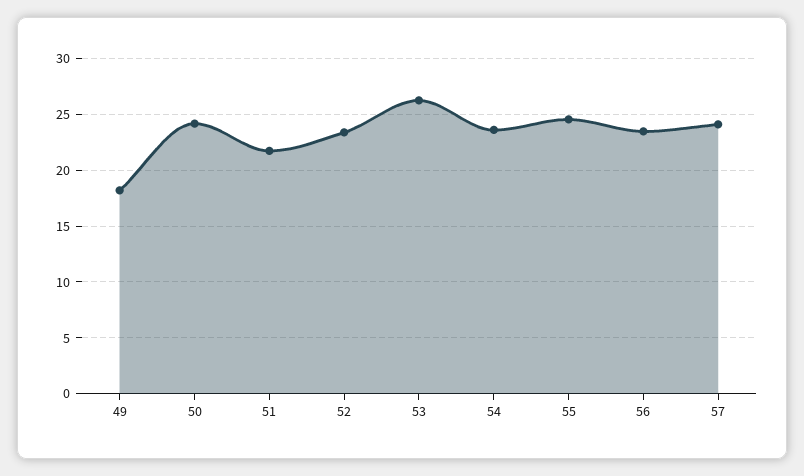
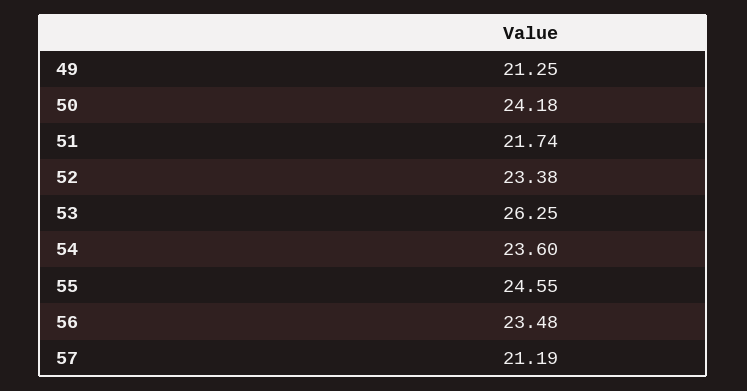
49: 18 -> 21.25
57: 24 -> 21.19

